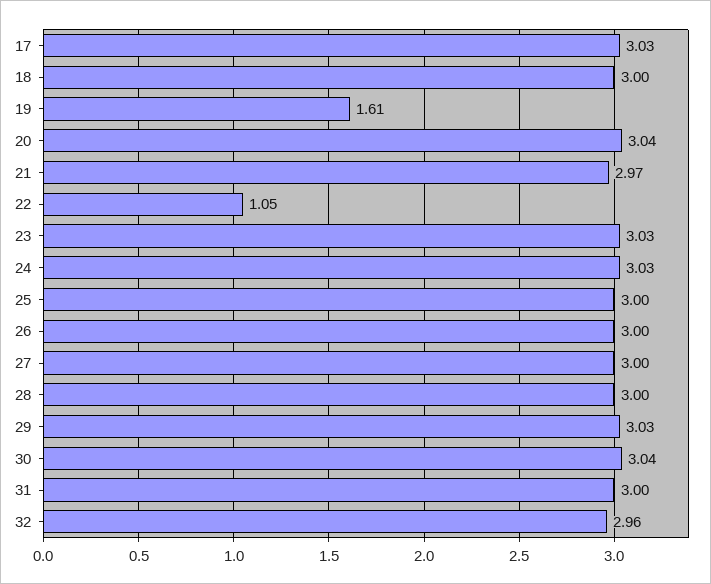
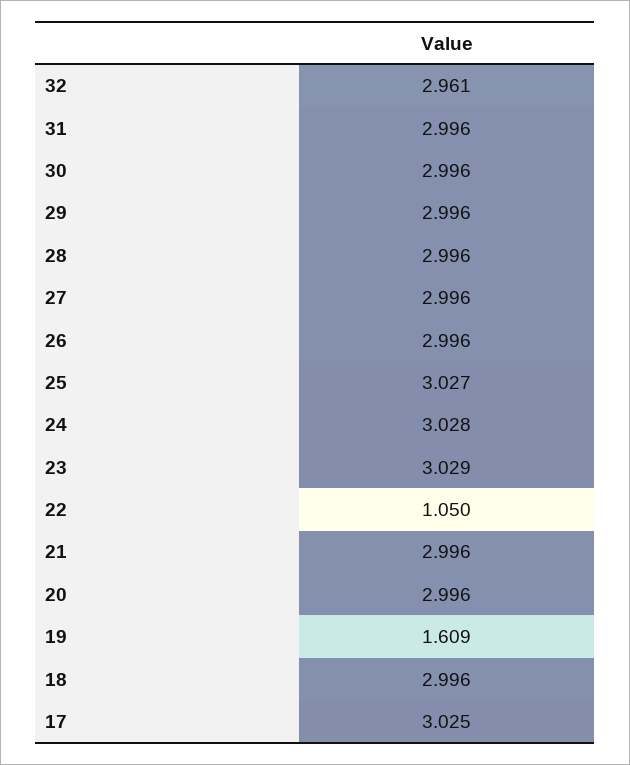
20: 3.04 -> 2.996
21: 2.97 -> 2.996
25: 3 -> 3.027
29: 3.03 -> 2.996
30: 3.04 -> 2.996

